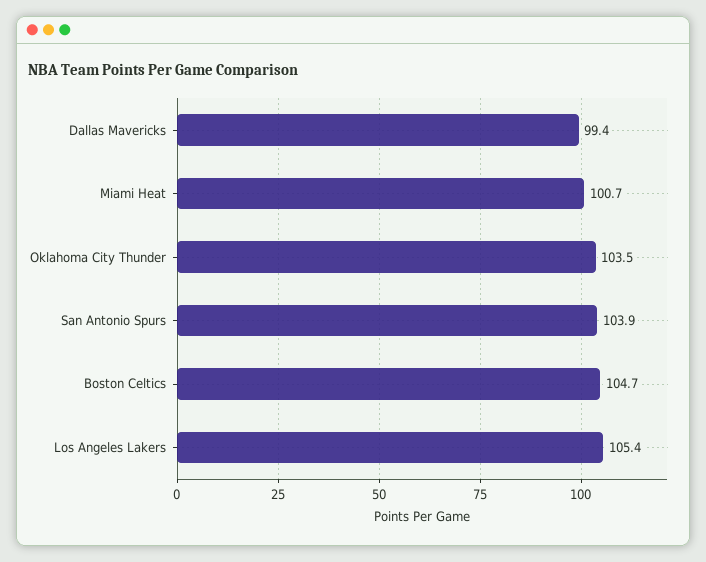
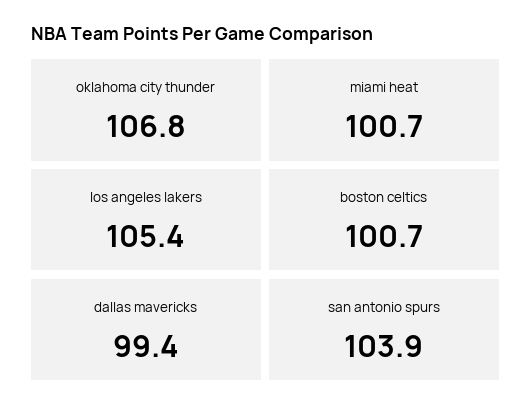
Oklahoma City Thunder: 103.5 -> 106.8
Boston Celtics: 104.7 -> 100.7

